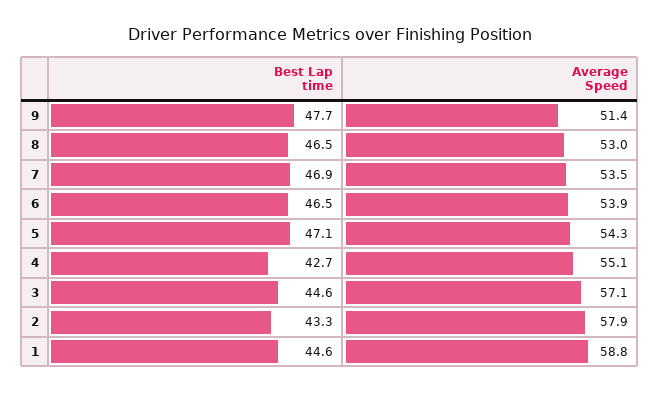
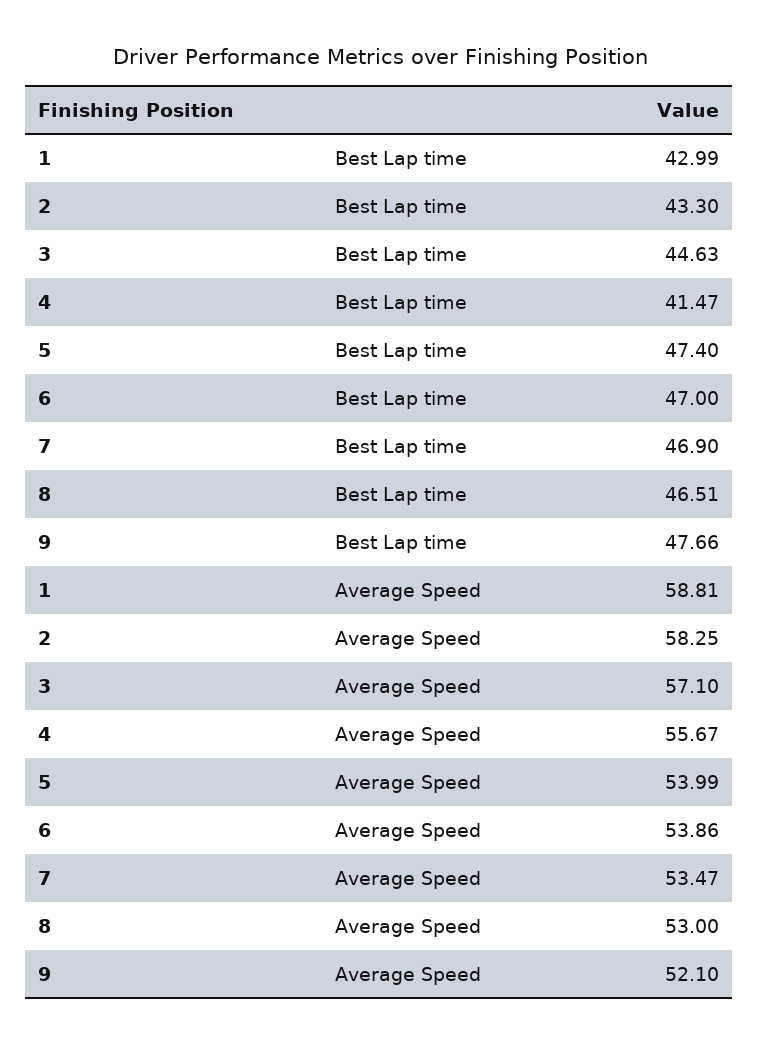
Average Speed, 9: 51.4 -> 52.1
Best Lap time, 6: 46.5 -> 47
Best Lap time, 5: 47.1 -> 47.4
Average Speed, 5: 54.3 -> 53.99
Best Lap time, 4: 42.7 -> 41.47
Average Speed, 4: 55.1 -> 55.67
Average Speed, 2: 57.9 -> 58.25
Best Lap time, 1: 44.6 -> 42.99

